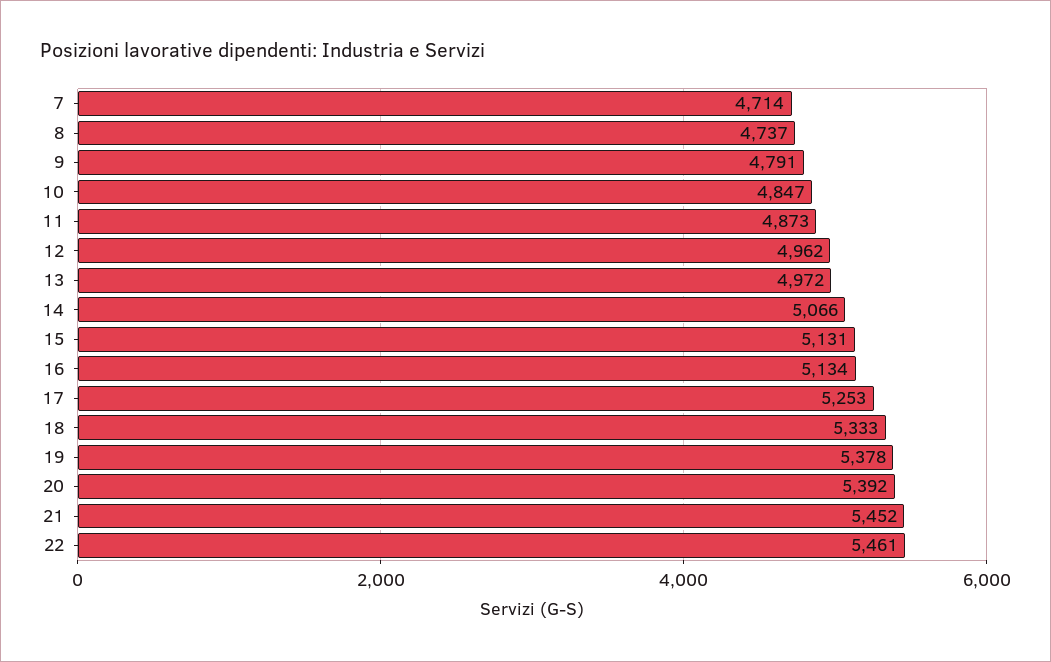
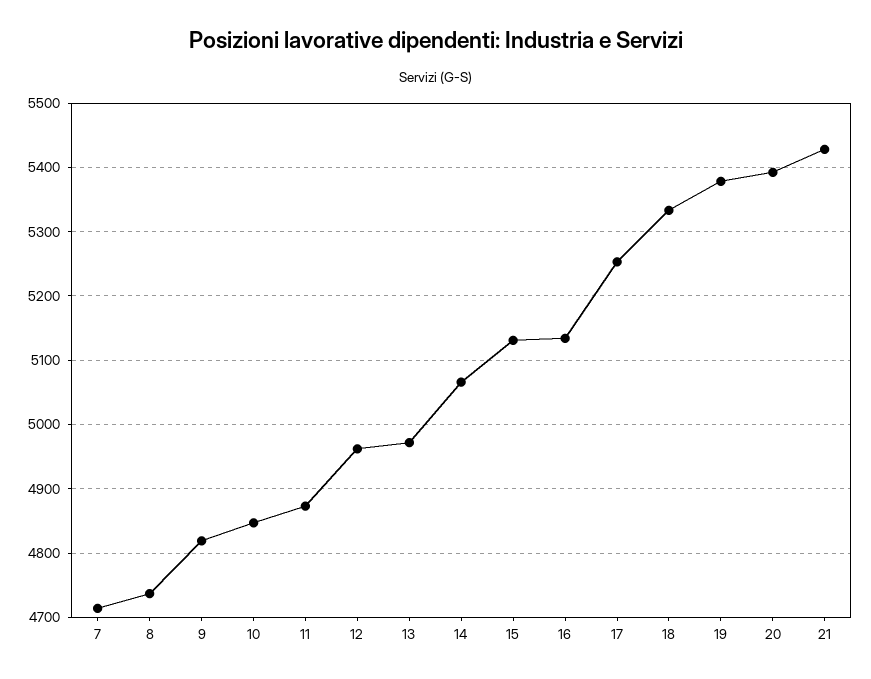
9: 4791 -> 4820
21: 5452 -> 5430
22: 5461 -> none

